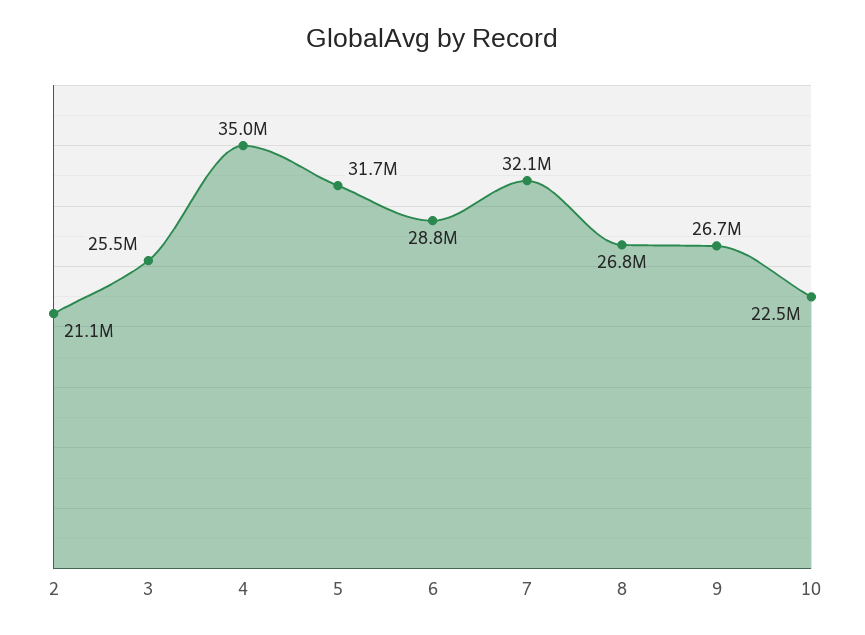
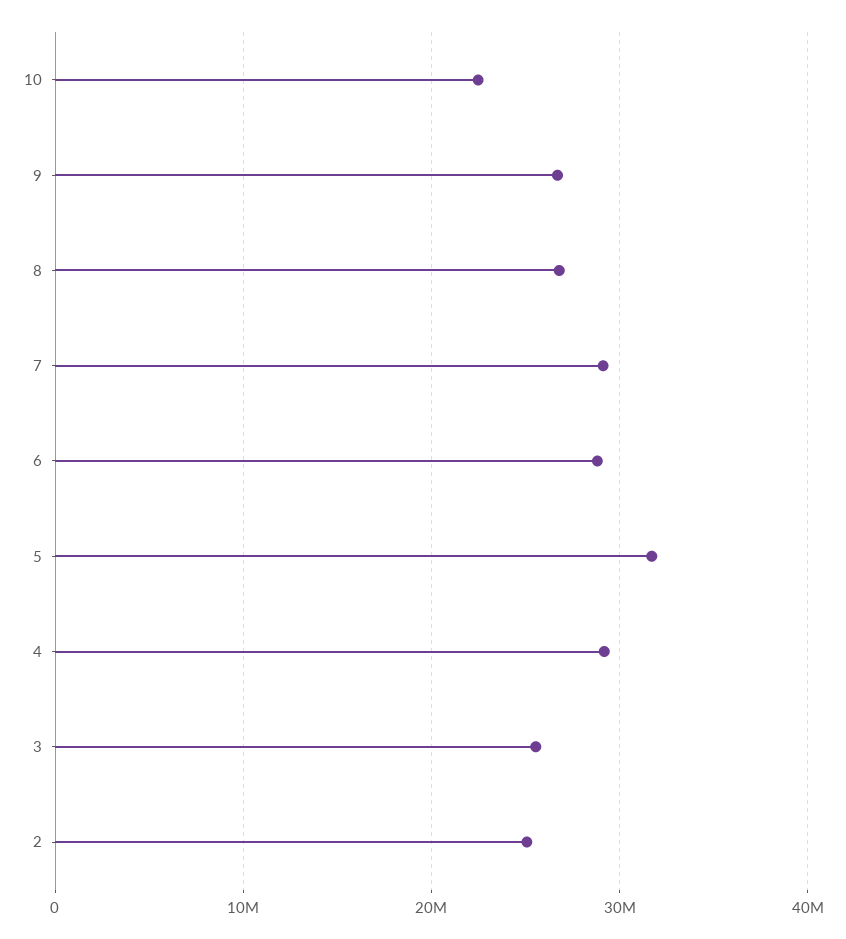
2: 21100000 -> 25000000
4: 35000000 -> 29000000
7: 32100000 -> 29000000

